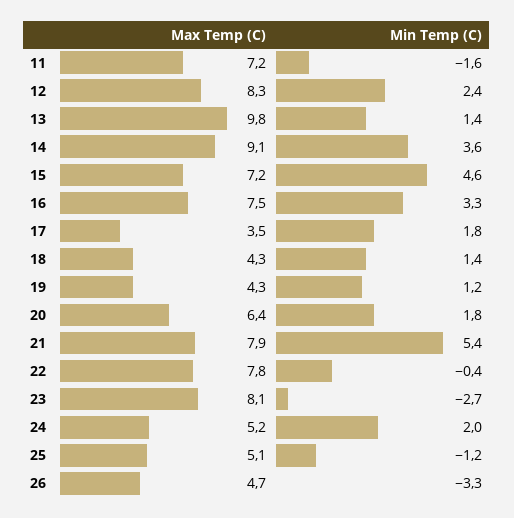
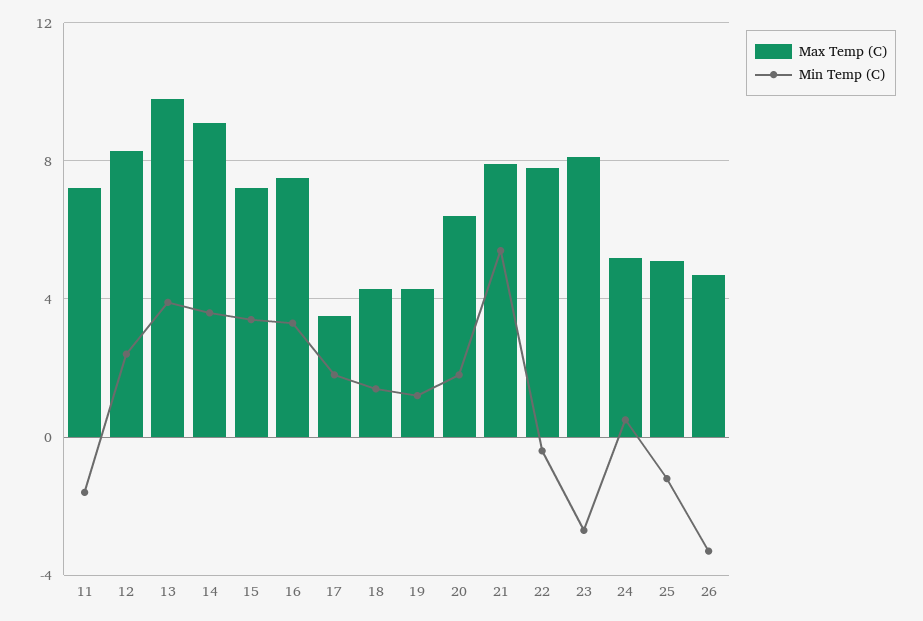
Min Temp (C), 13: 1.4 -> 4
Min Temp (C), 15: 4.6 -> 3.5
Min Temp (C), 24: 2 -> 0.5

